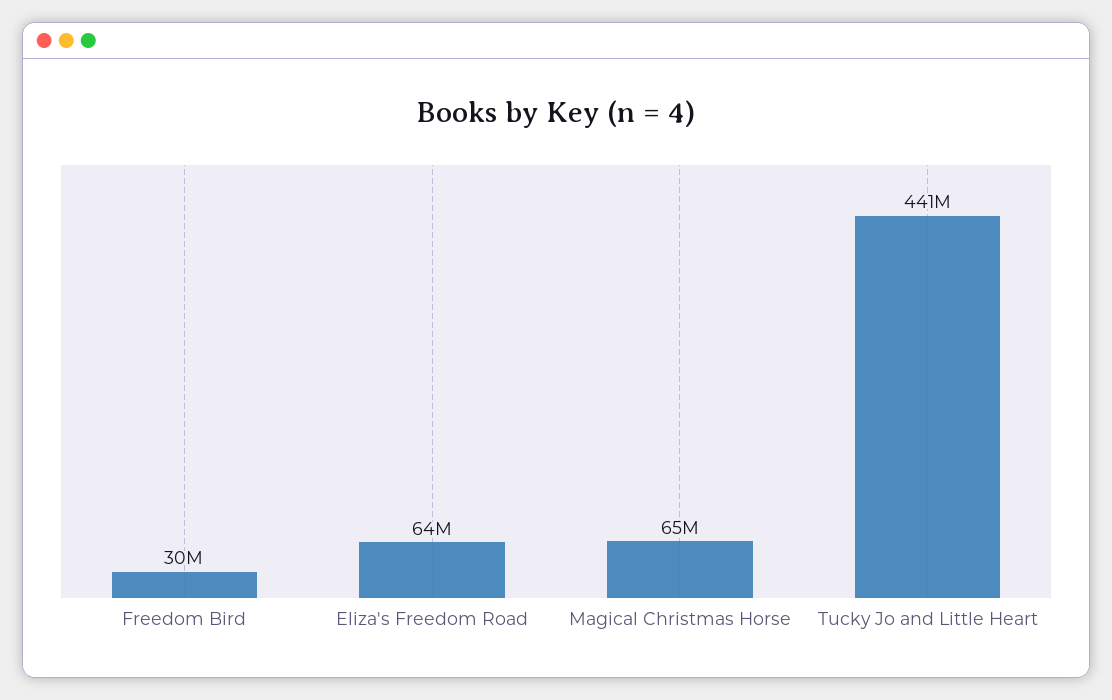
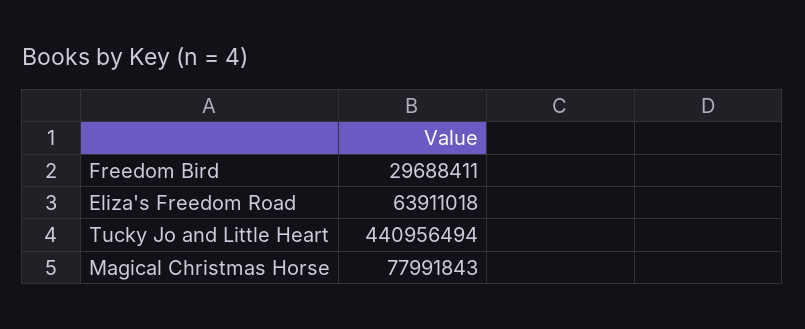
Magical Christmas Horse: 65000000 -> 77991843

